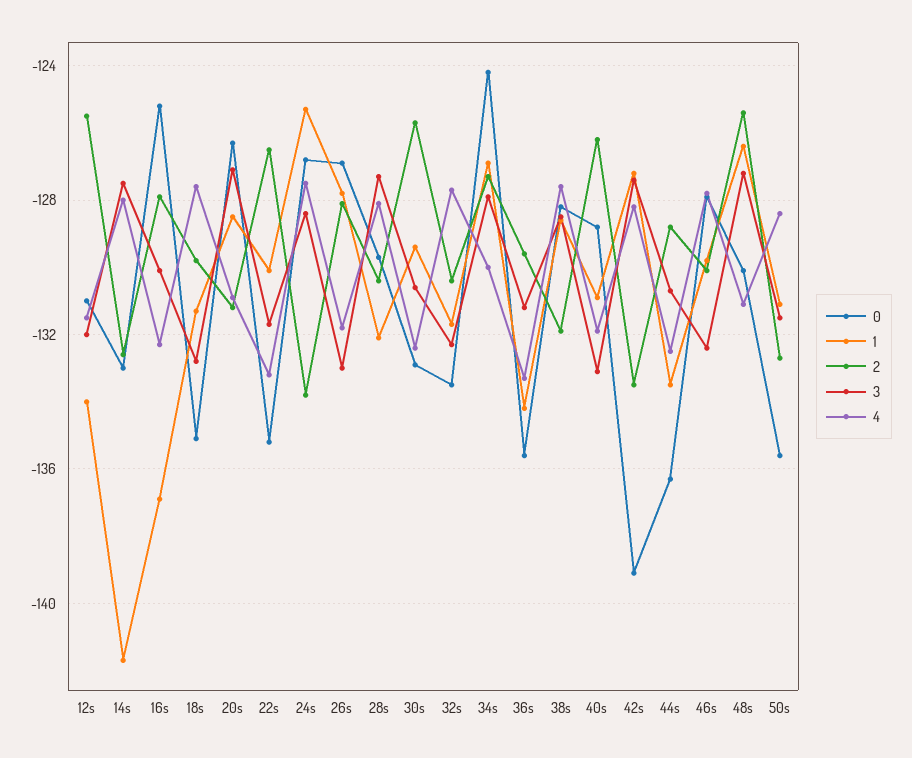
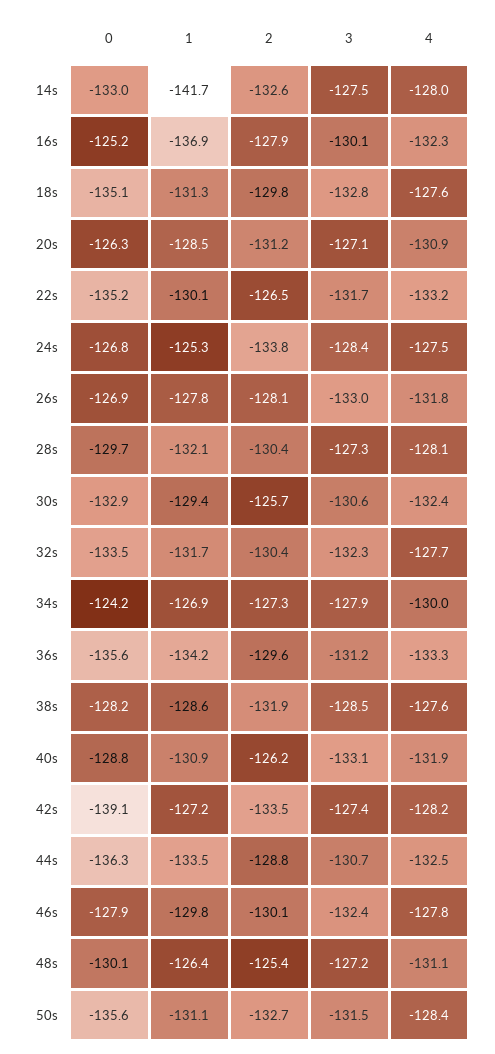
0, 12s: -131 -> none
1, 12s: -134 -> none
2, 12s: -125.5 -> none
3, 12s: -132 -> none
4, 12s: -131.5 -> none

